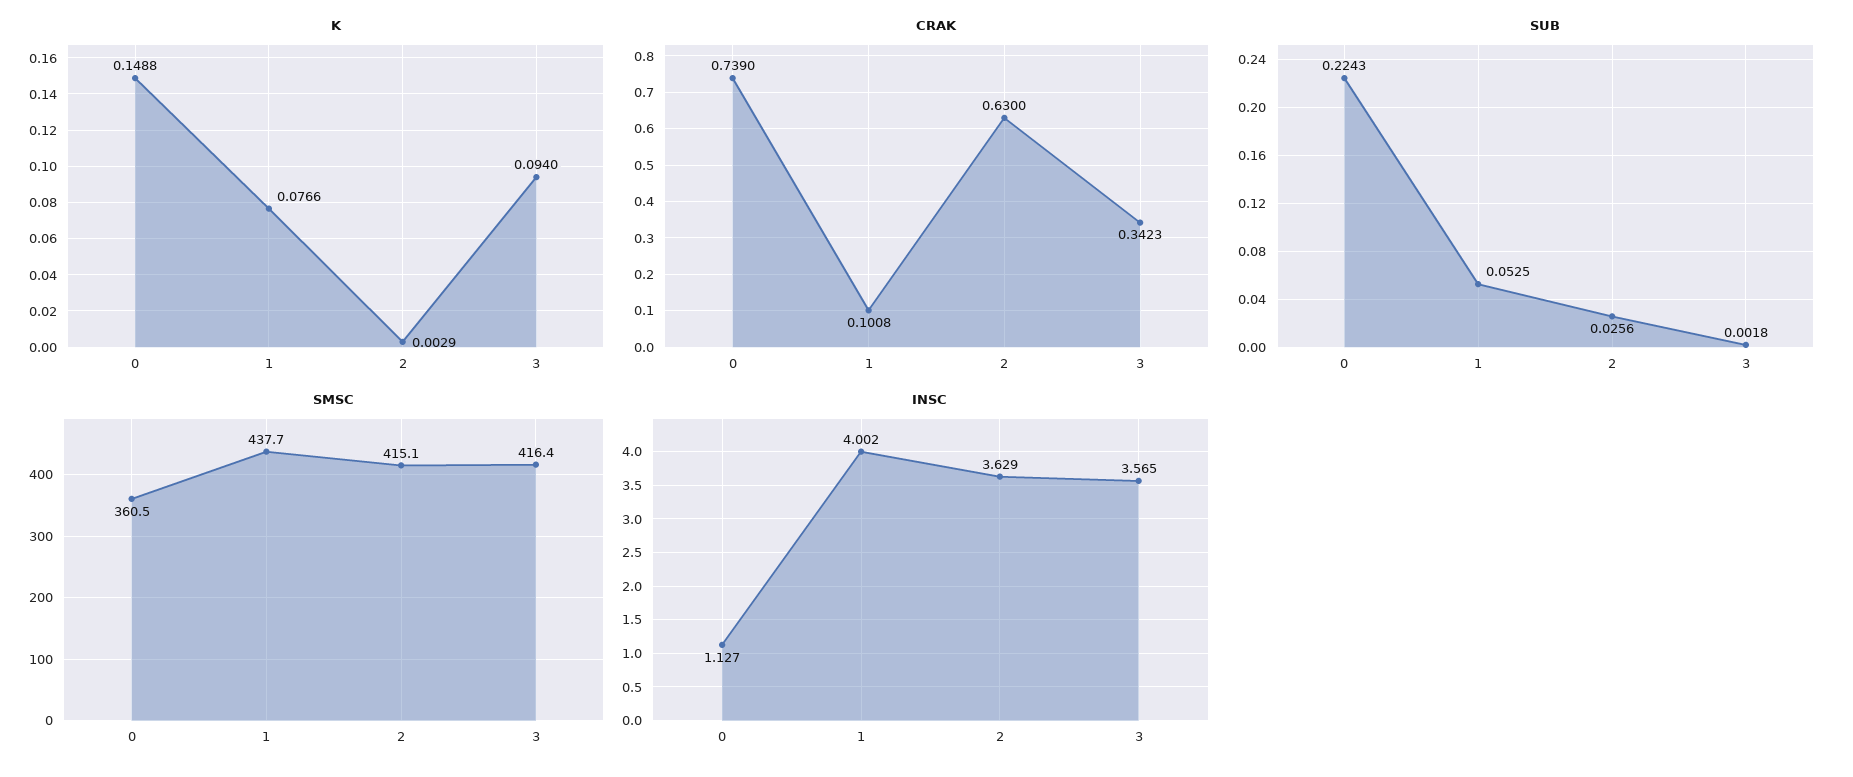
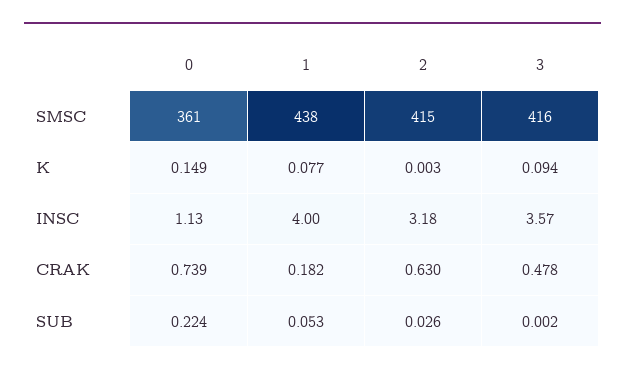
CRAK, 1: 0.1008 -> 0.182
CRAK, 3: 0.3423 -> 0.478
INSC, 2: 3.629 -> 3.18

